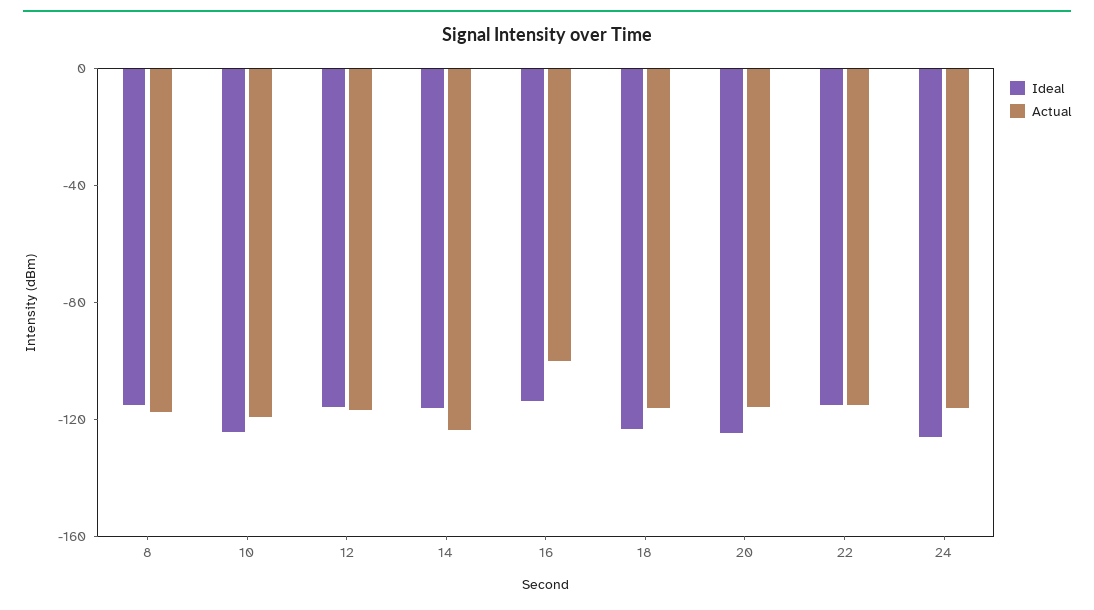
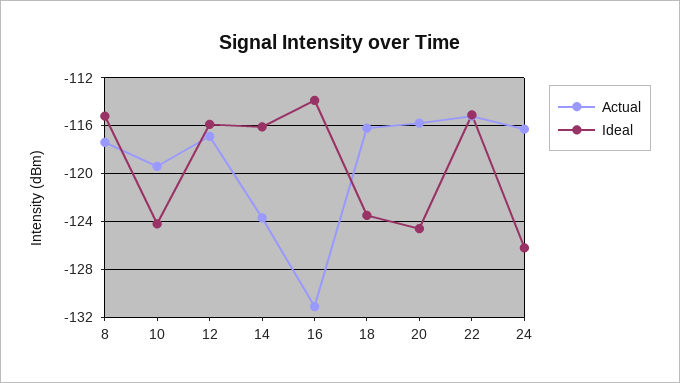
Actual, 16: -100 -> -131

